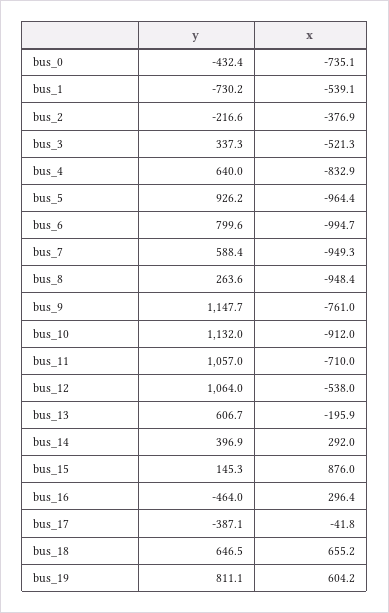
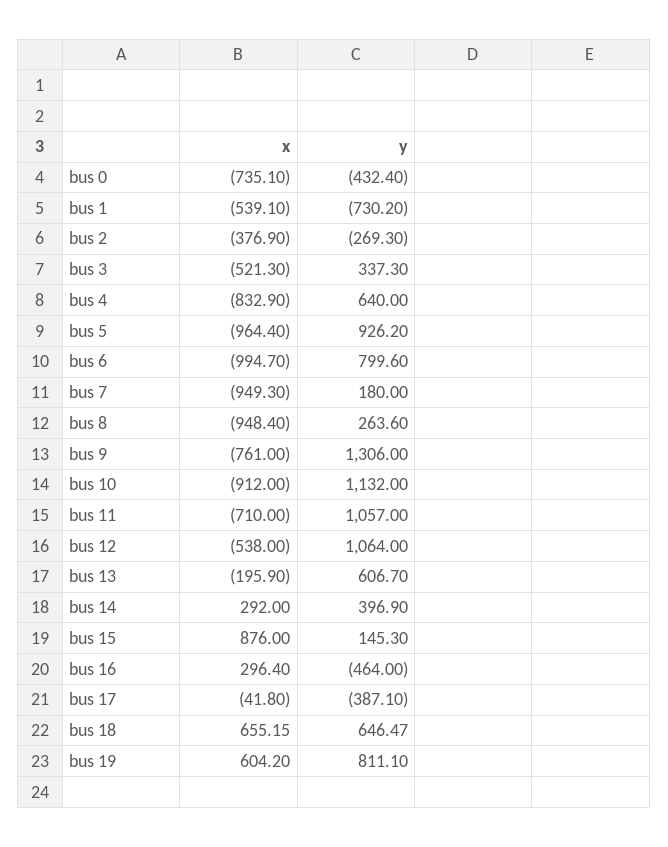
y, bus_2: -216.6 -> -269.3
y, bus_7: 588.4 -> 180
y, bus_9: 1147.7 -> 1306

